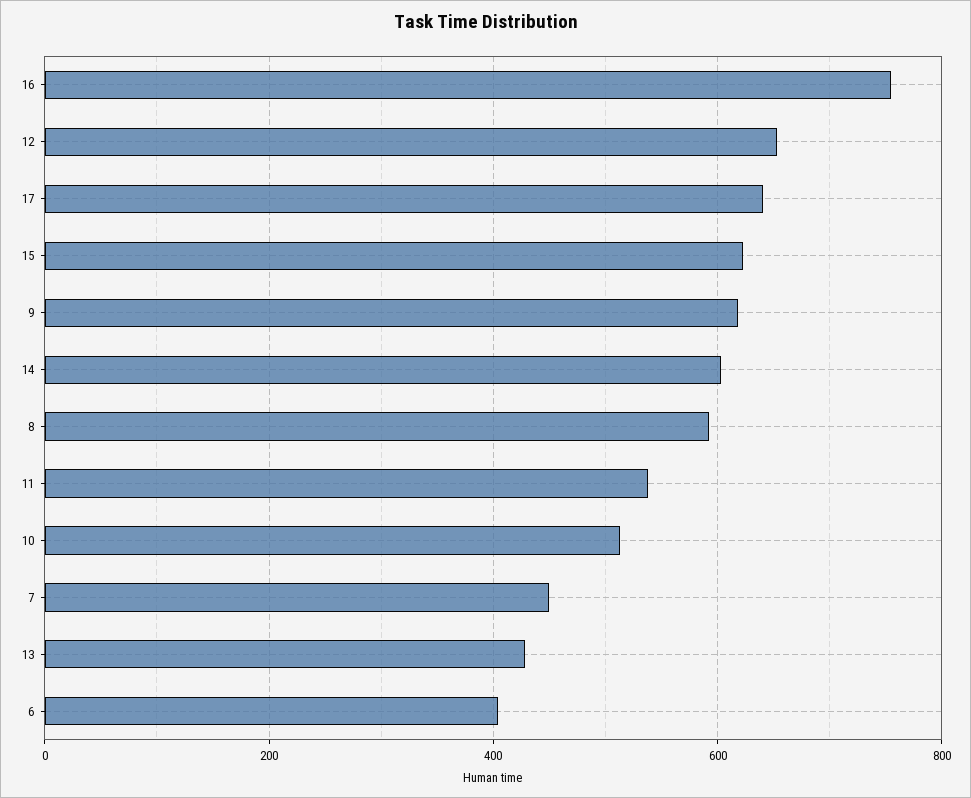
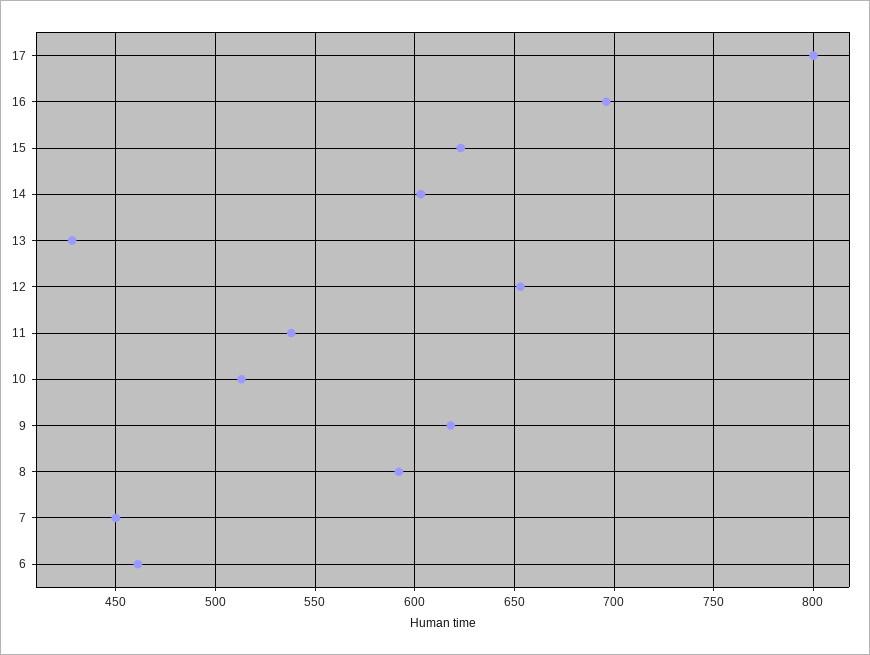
16: 760 -> 695
17: 640 -> 800
6: 400 -> 460

